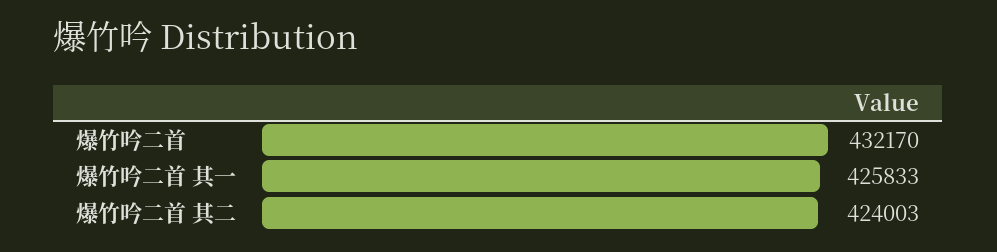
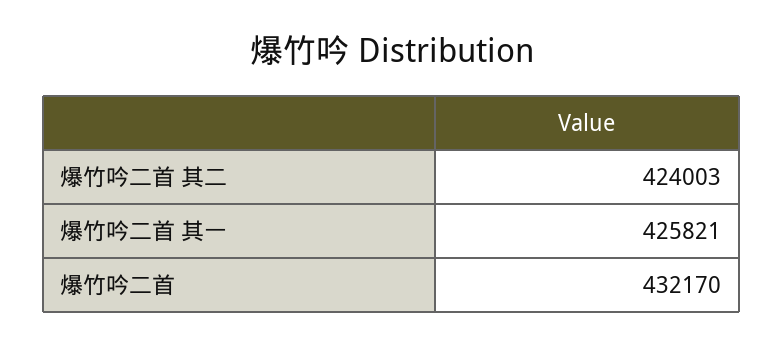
爆竹吟二首 其一: 425833 -> 425821

